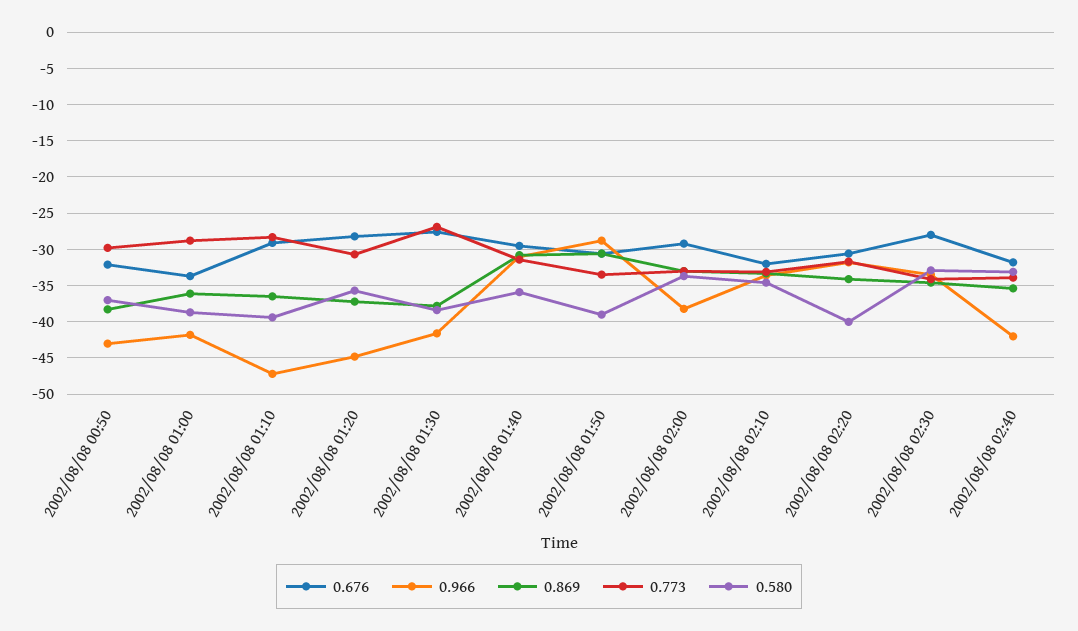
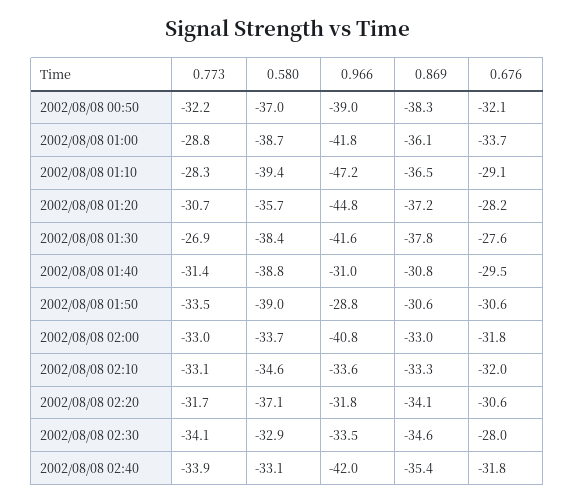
0.966, 2002/08/08 00:50: -43 -> -39
0.773, 2002/08/08 00:50: -30 -> -32.2
0.580, 2002/08/08 01:40: -36 -> -38.8
0.676, 2002/08/08 02:00: -29 -> -31.8
0.966, 2002/08/08 02:00: -38 -> -40.8
0.580, 2002/08/08 02:20: -40 -> -37.1

